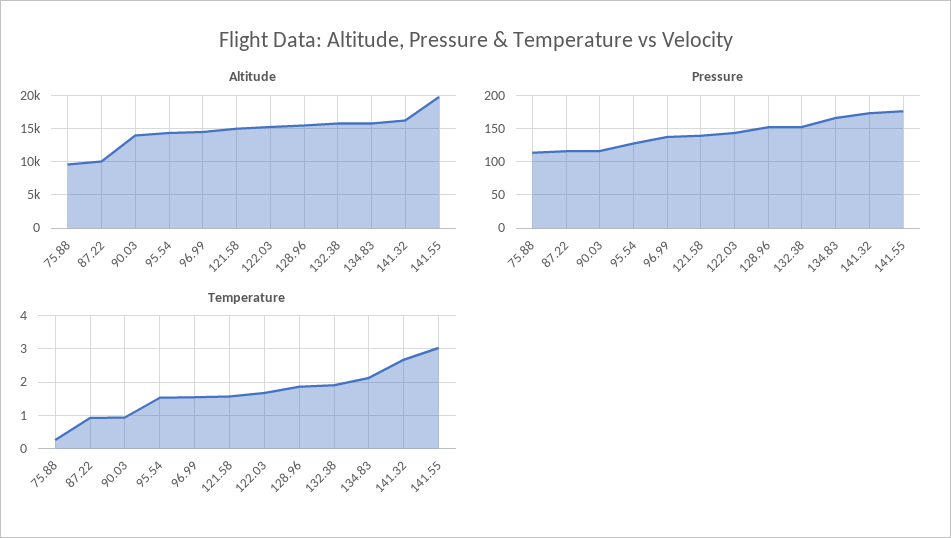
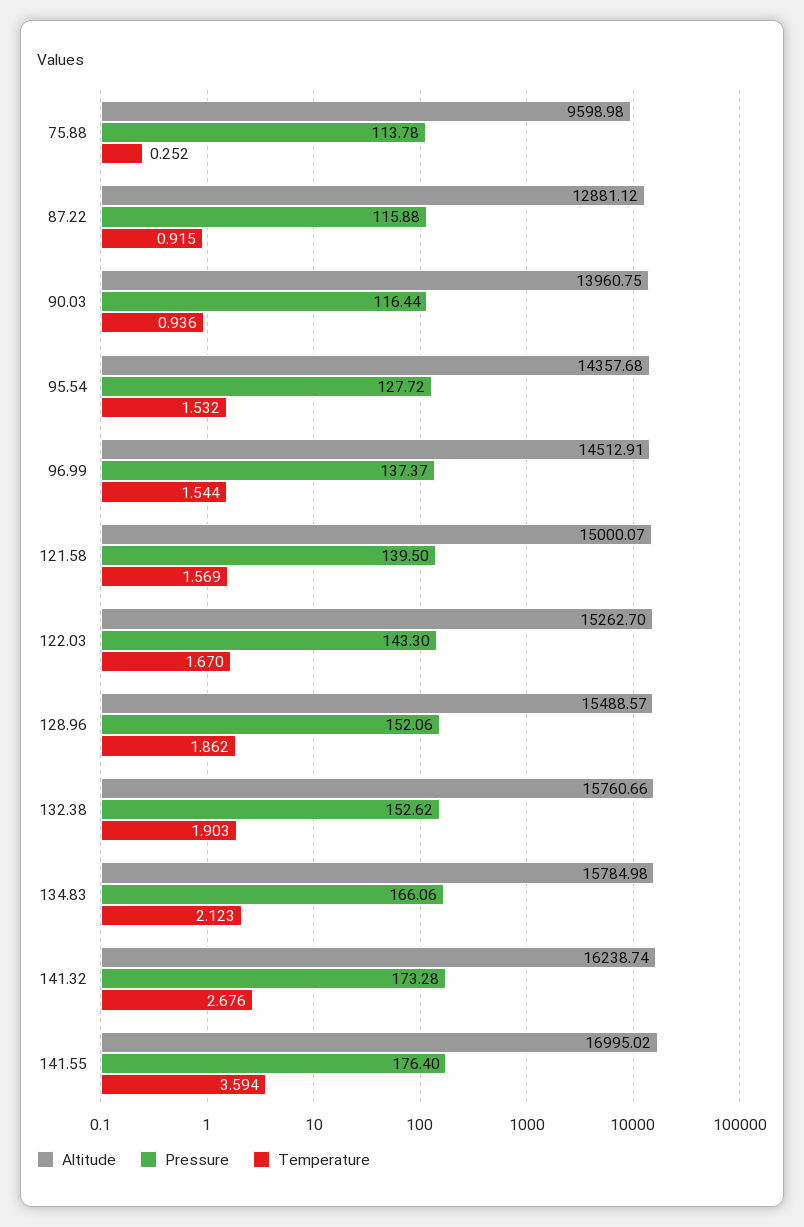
Altitude, 87.22: 10000 -> 12881.12
Altitude, 141.55: 20000 -> 16995.02
Temperature, 141.55: 3 -> 3.594

